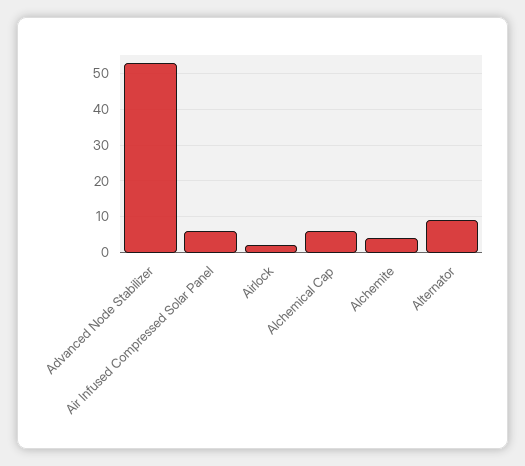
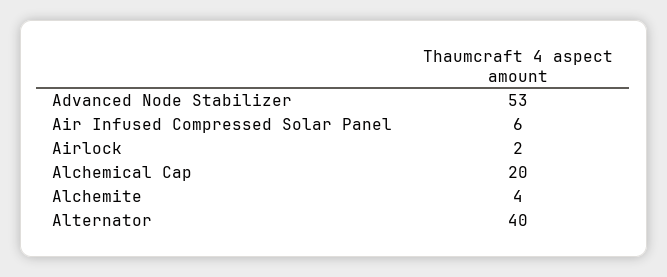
Alchemical Cap: 5 -> 20
Alternator: 10 -> 40

